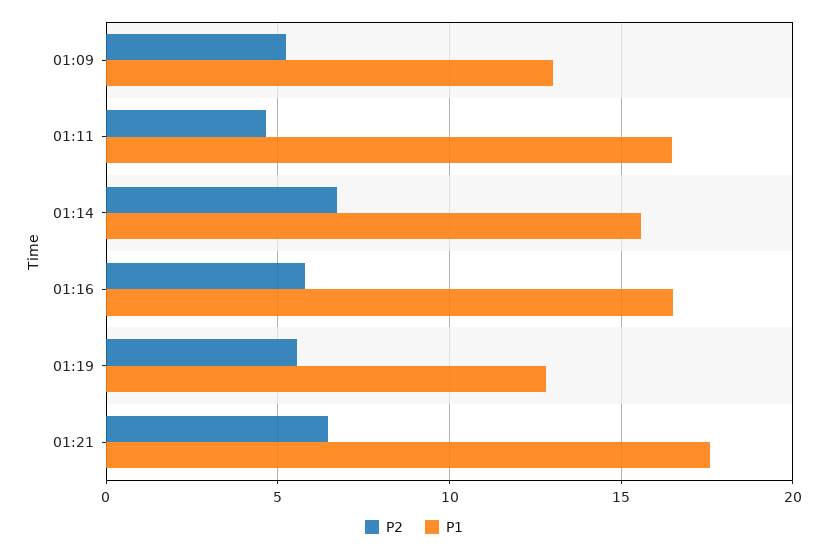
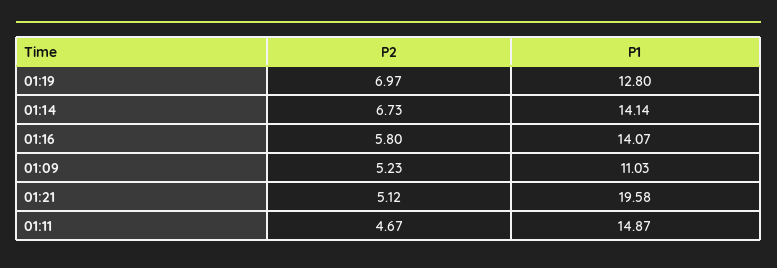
P1, 01:09: 13 -> 11.03
P1, 01:11: 16.5 -> 14.87
P1, 01:14: 15.5 -> 14.14
P1, 01:16: 16.5 -> 14.07
P2, 01:19: 5.5 -> 6.97
P2, 01:21: 6.5 -> 5.12
P1, 01:21: 17.5 -> 19.58

